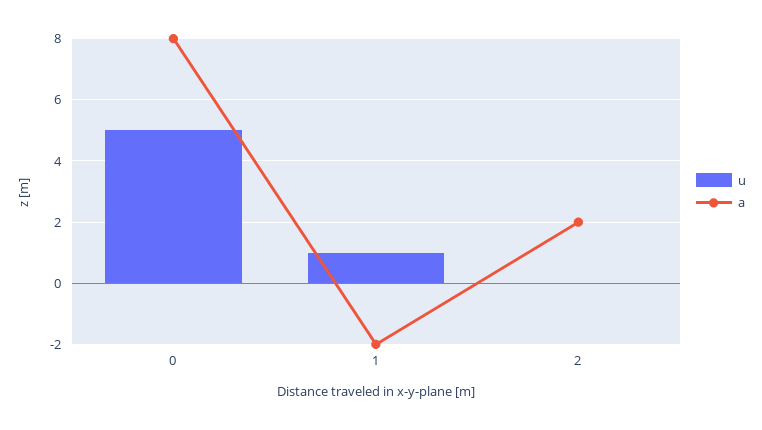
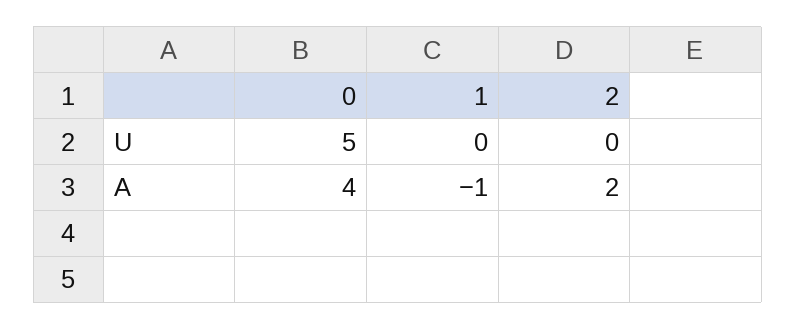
a, 0: 8 -> 4
u, 1: 1 -> 0
a, 1: -2 -> -1

